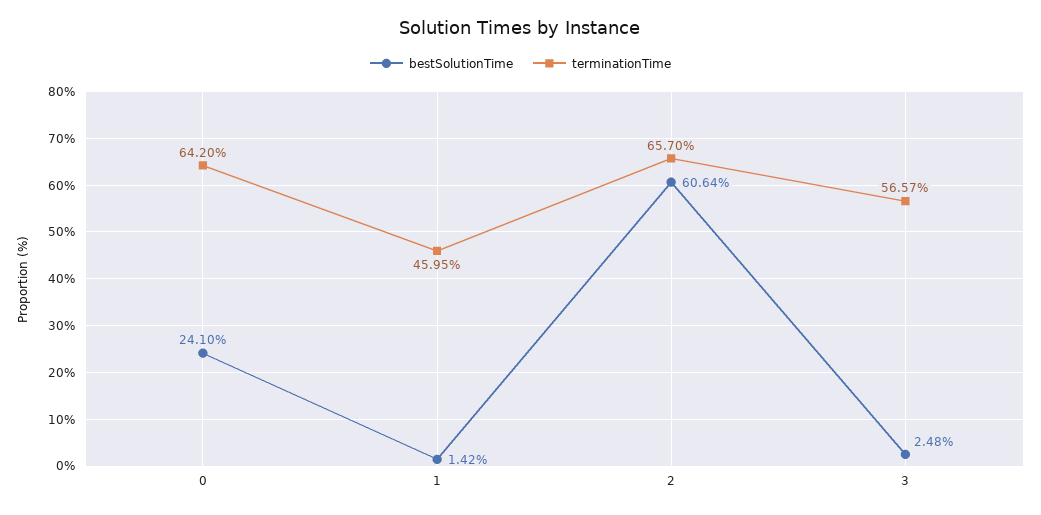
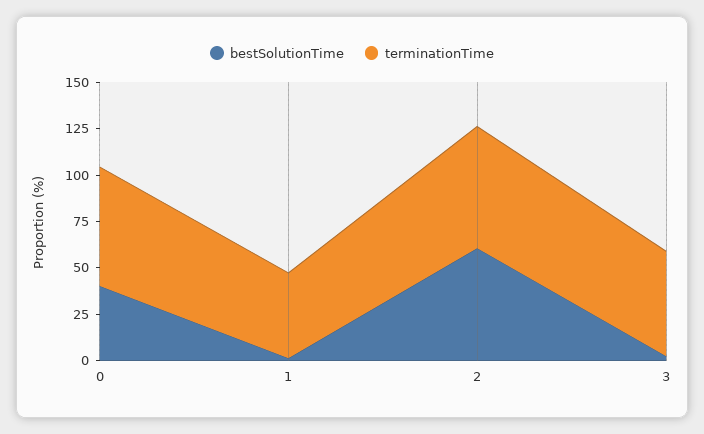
bestSolutionTime, 0: 24.1 -> 40

